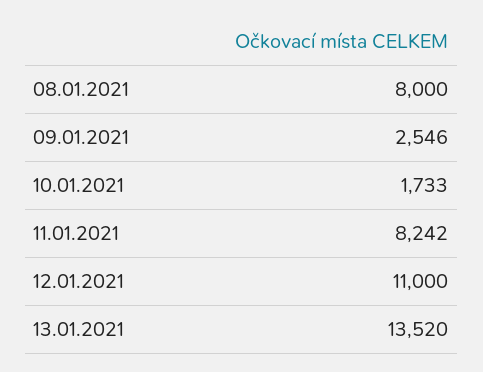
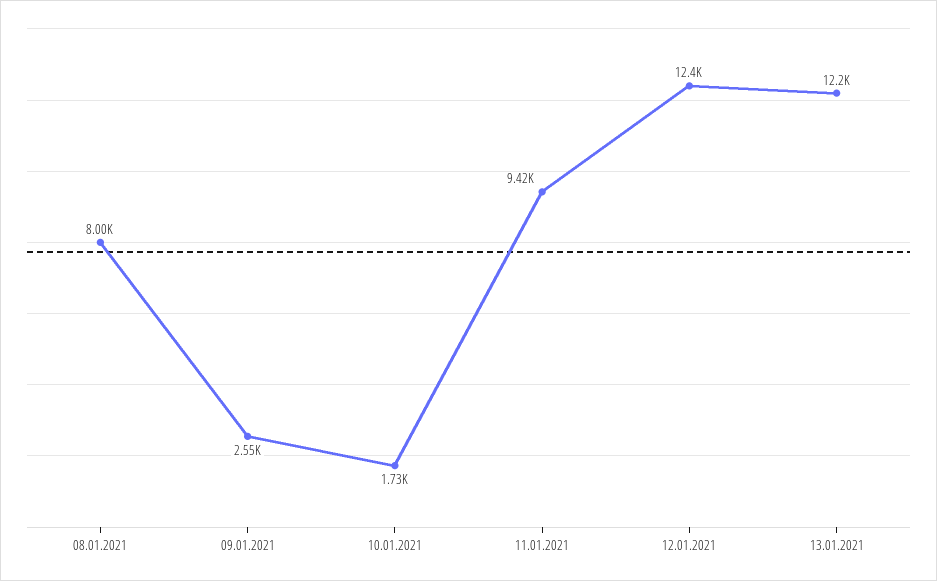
11.01.2021: 8242 -> 9420
12.01.2021: 11000 -> 12400
13.01.2021: 13520 -> 12200

